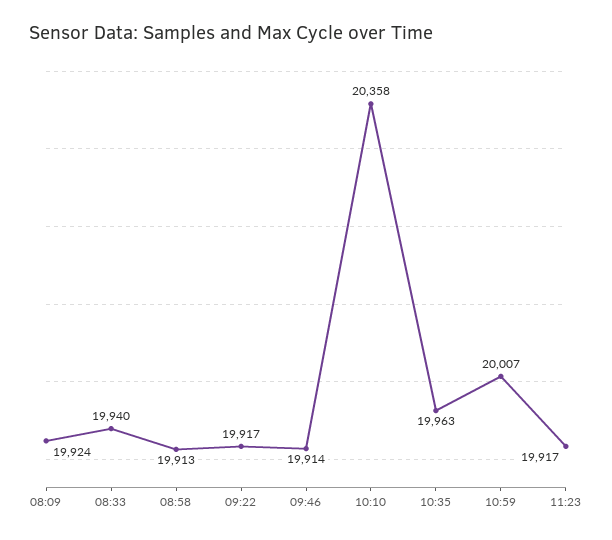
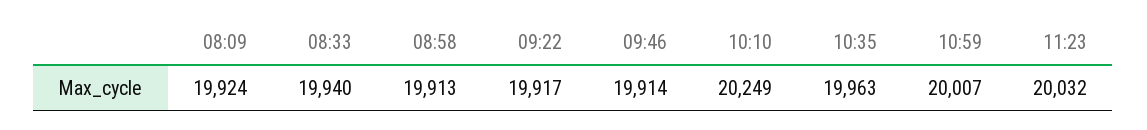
10:10: 20358 -> 20249
11:23: 19917 -> 20032

